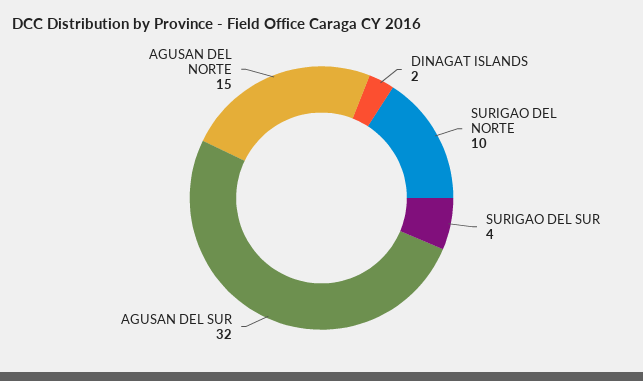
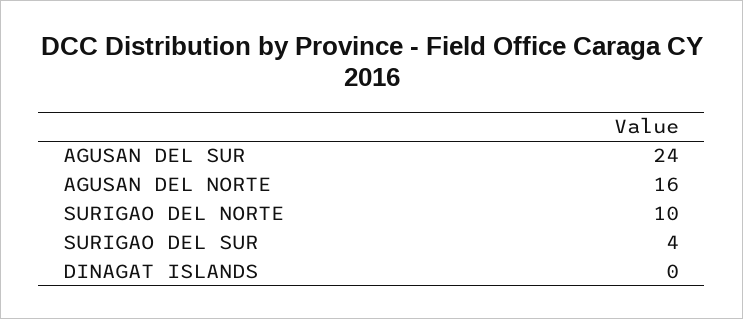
DINAGAT ISLANDS: 2 -> 0
AGUSAN DEL SUR: 32 -> 24
AGUSAN DEL NORTE: 15 -> 16

